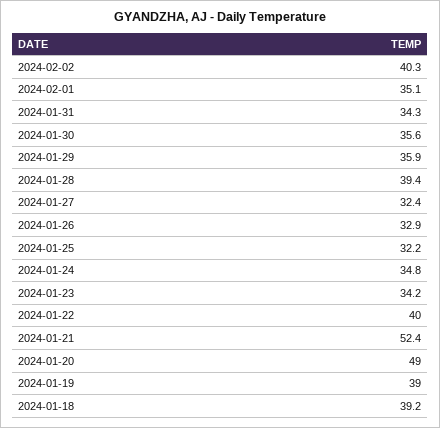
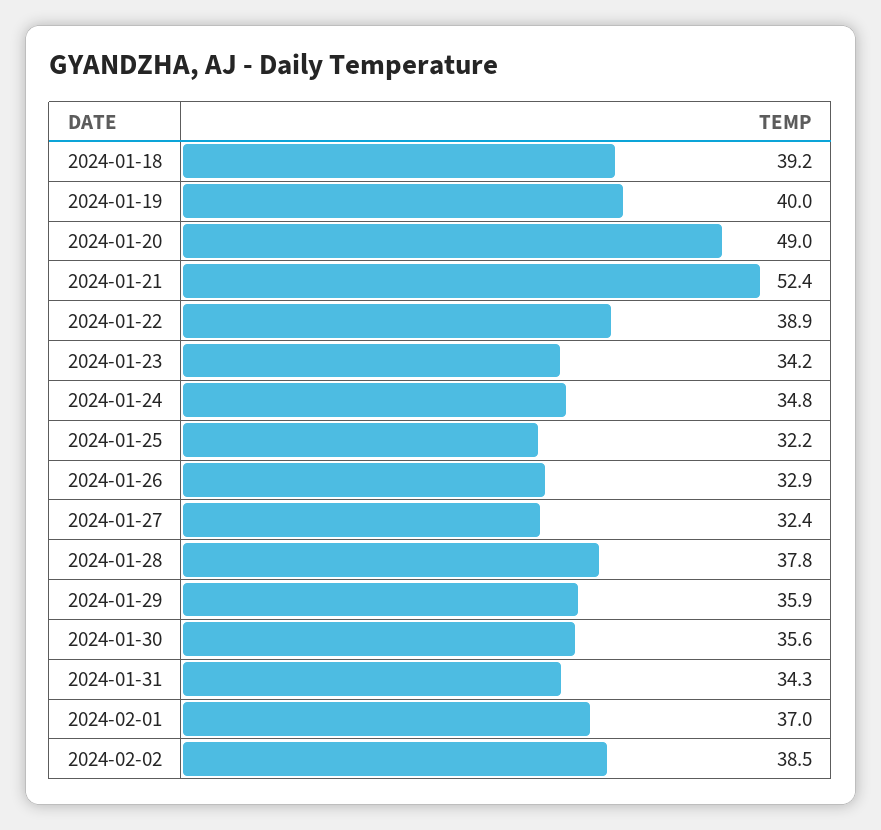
2024-02-02: 40.3 -> 38.5
2024-02-01: 35.1 -> 37
2024-01-28: 39.4 -> 37.8
2024-01-22: 40 -> 38.9
2024-01-19: 39 -> 40

